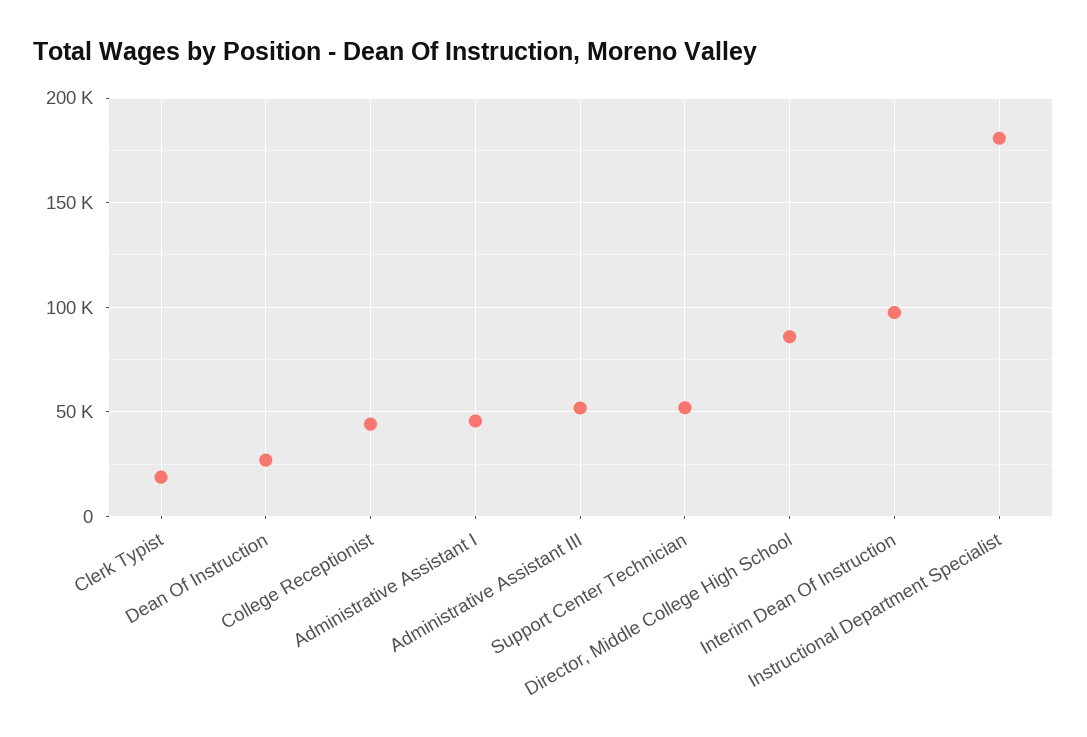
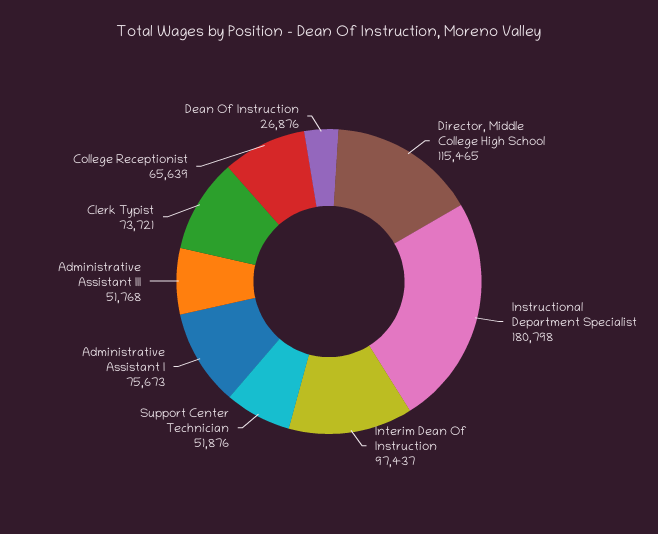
Clerk Typist: 20000 -> 73721
College Receptionist: 45000 -> 65639
Administrative Assistant I: 45000 -> 75673
Director, Middle College High School: 85000 -> 115465

